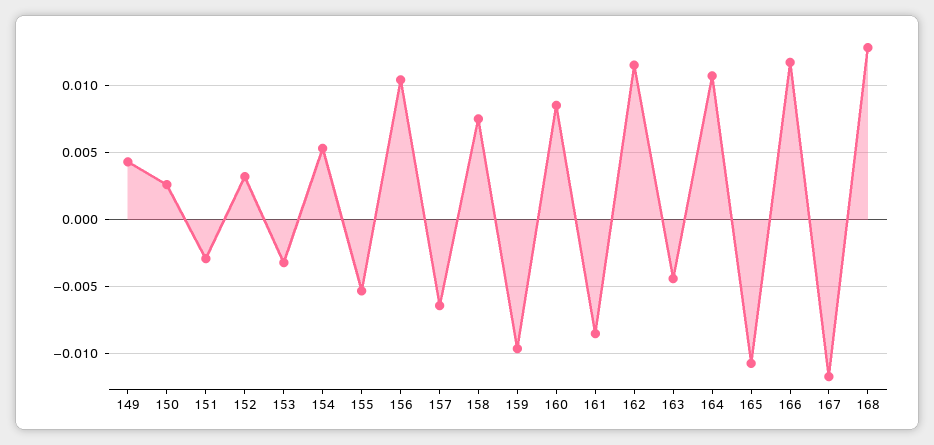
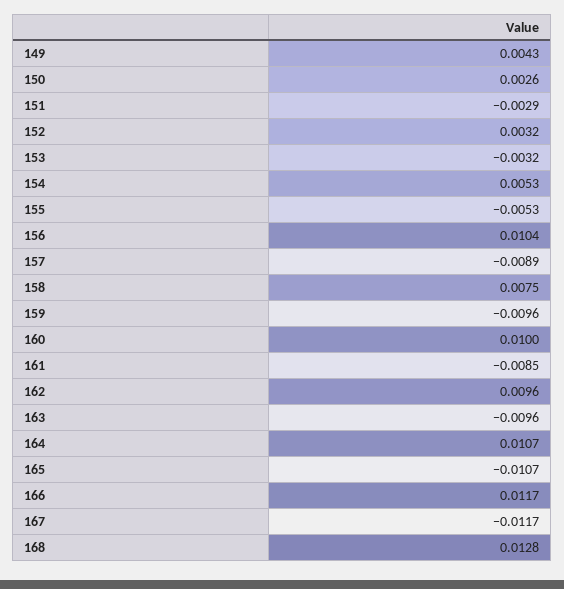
157: -0.0065 -> -0.0089
160: 0.0085 -> 0.01
162: 0.0115 -> 0.0096
163: -0.0045 -> -0.0096

